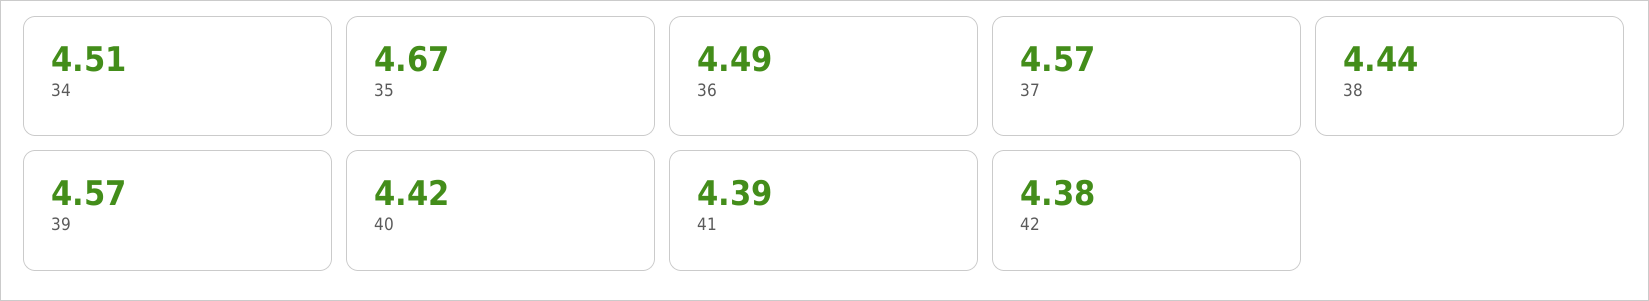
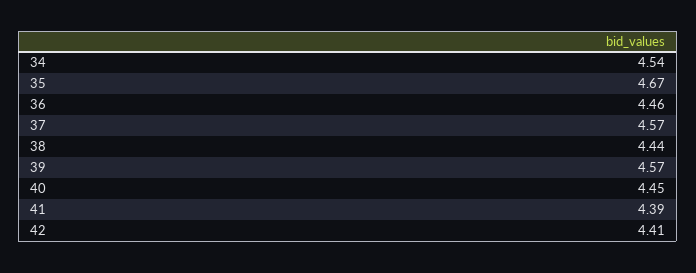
34: 4.51 -> 4.54
36: 4.49 -> 4.46
40: 4.42 -> 4.45
42: 4.38 -> 4.41

